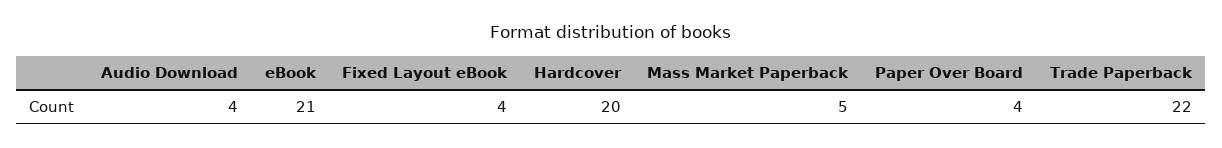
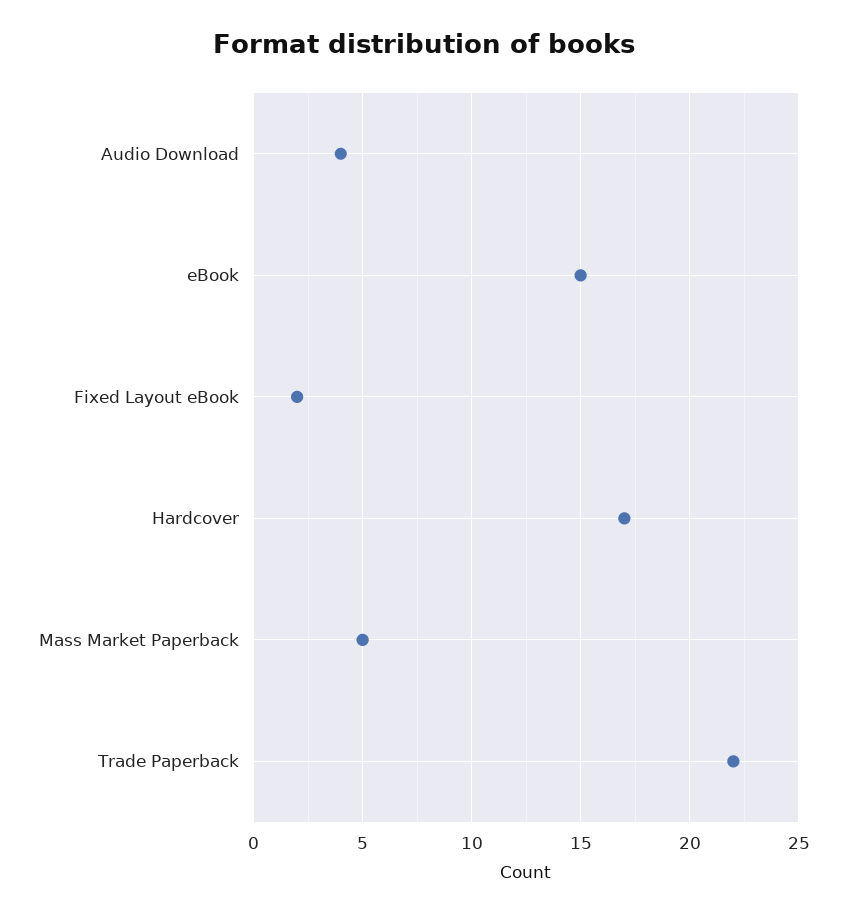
eBook: 21 -> 15
Fixed Layout eBook: 4 -> 2
Hardcover: 20 -> 17
Paper Over Board: 4 -> none

